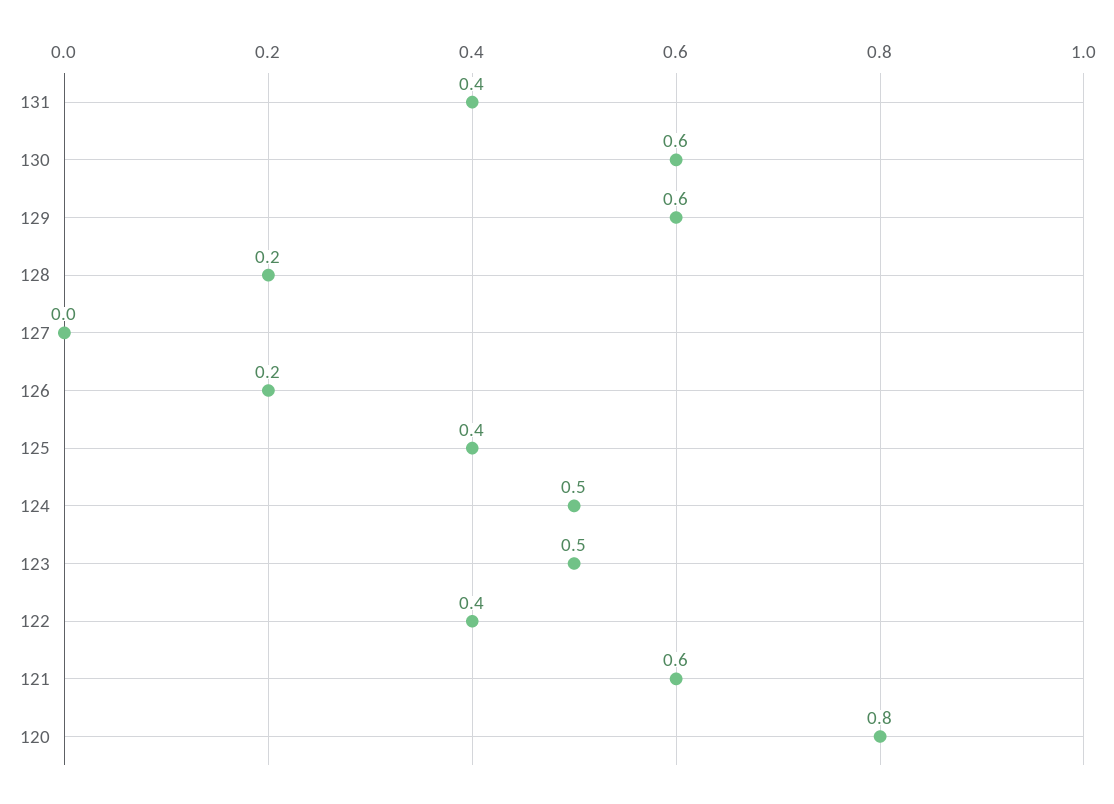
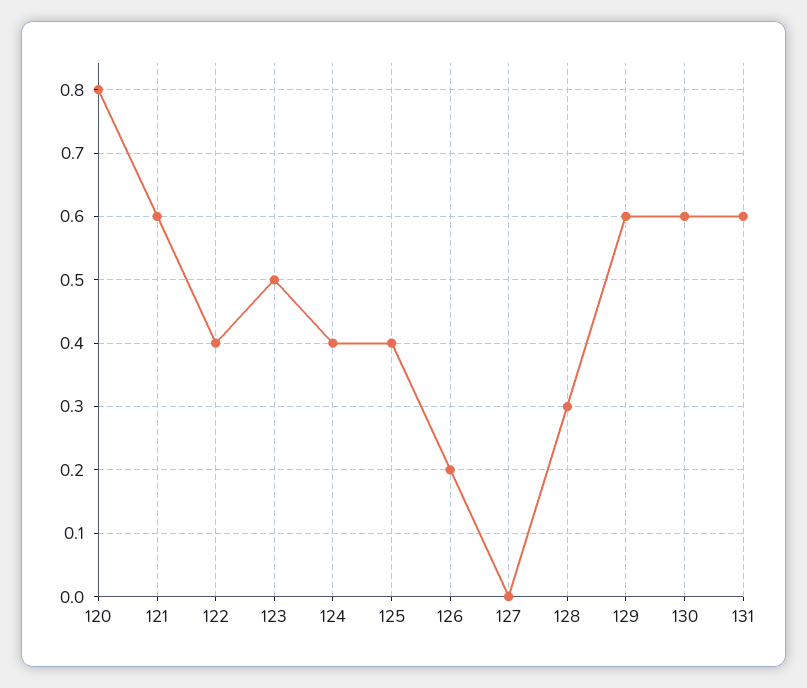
131: 0.4 -> 0.6
128: 0.2 -> 0.3
124: 0.5 -> 0.4

